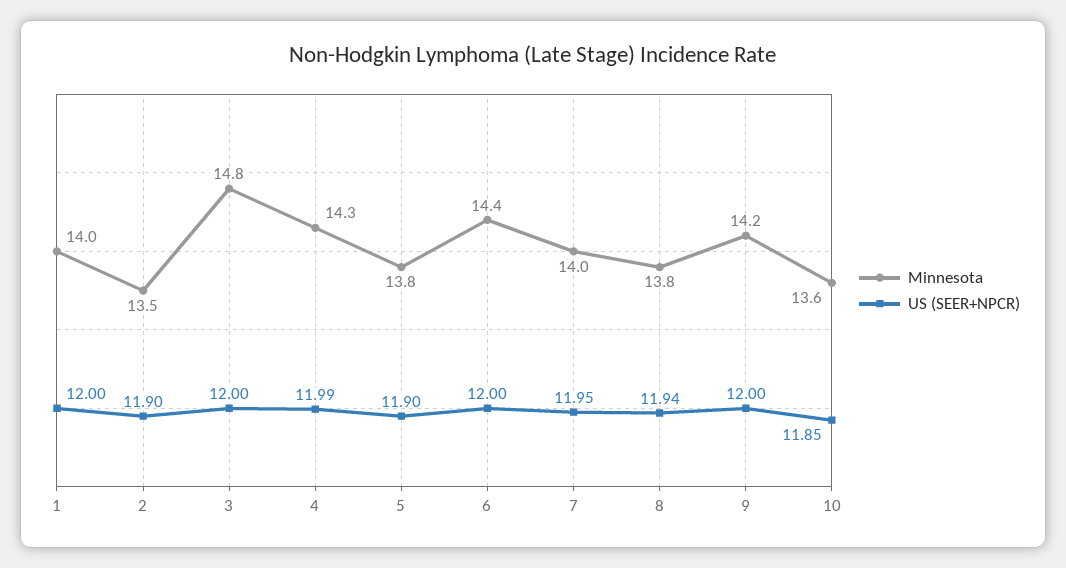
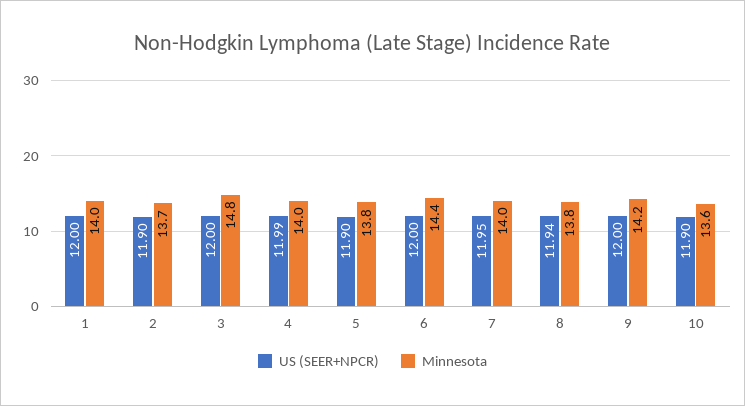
Minnesota, 2: 13.5 -> 13.7
Minnesota, 4: 14.3 -> 14
US (SEER+NPCR), 10: 11.85 -> 11.9

